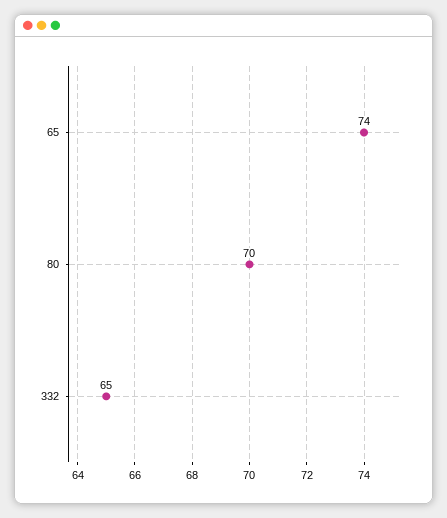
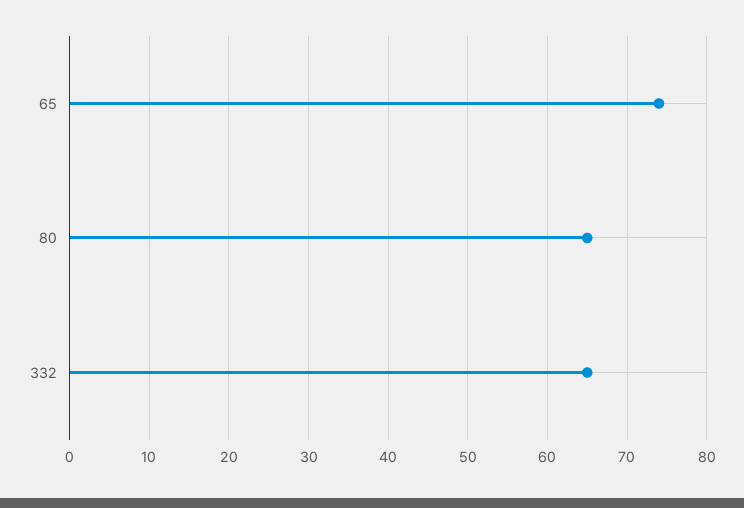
80: 70 -> 65

